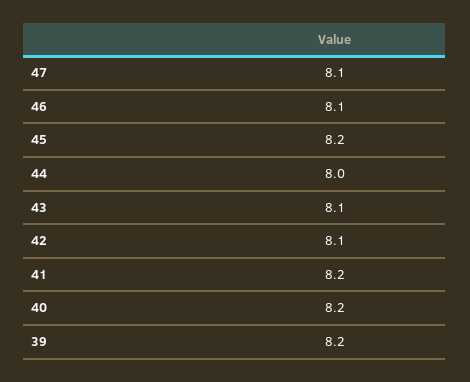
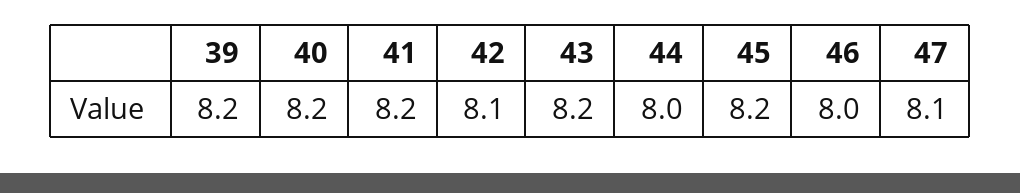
46: 8.1 -> 8
43: 8.1 -> 8.2

